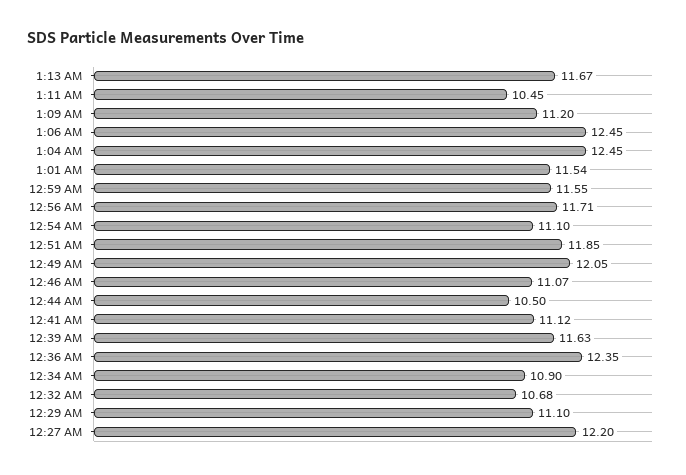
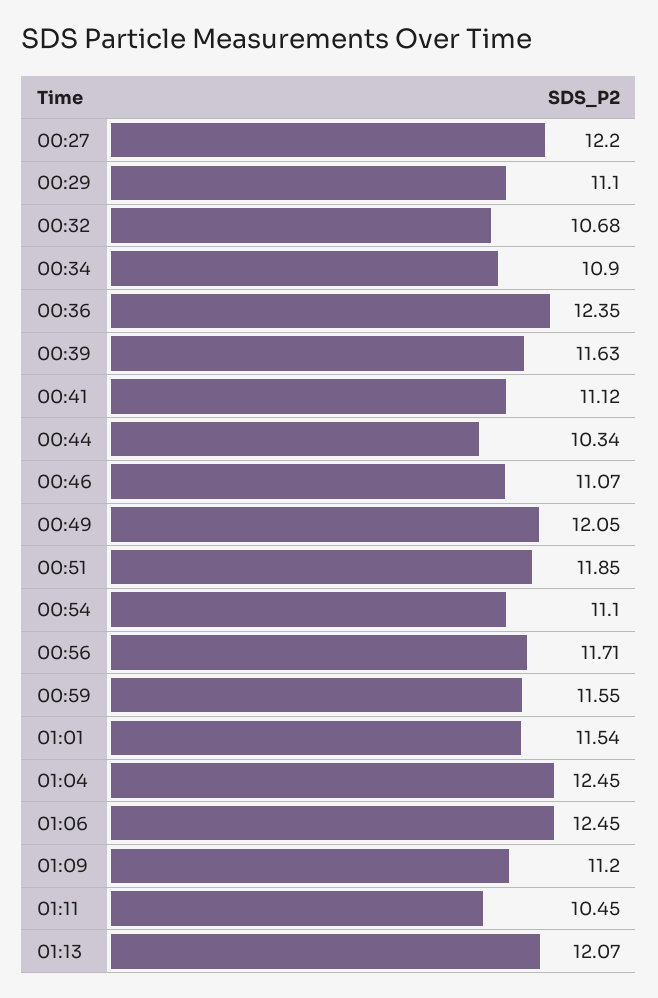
1:13 AM: 11.67 -> 12.07
12:44 AM: 10.5 -> 10.34

